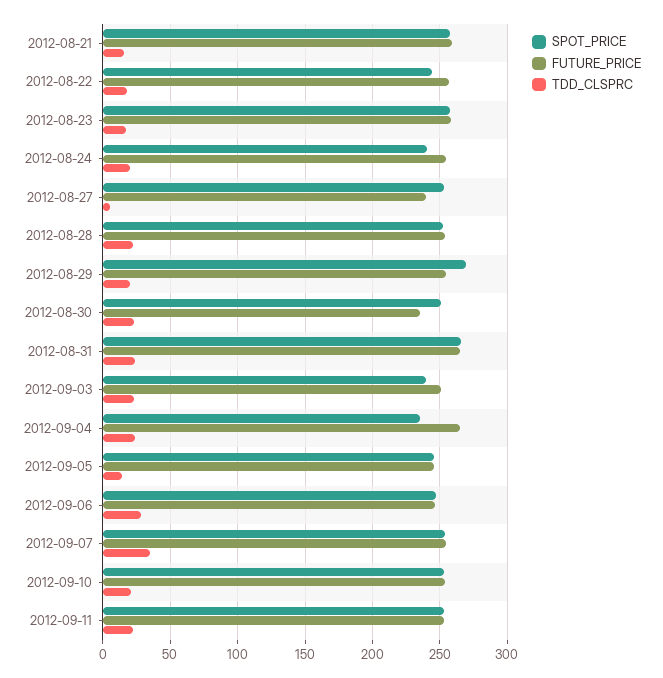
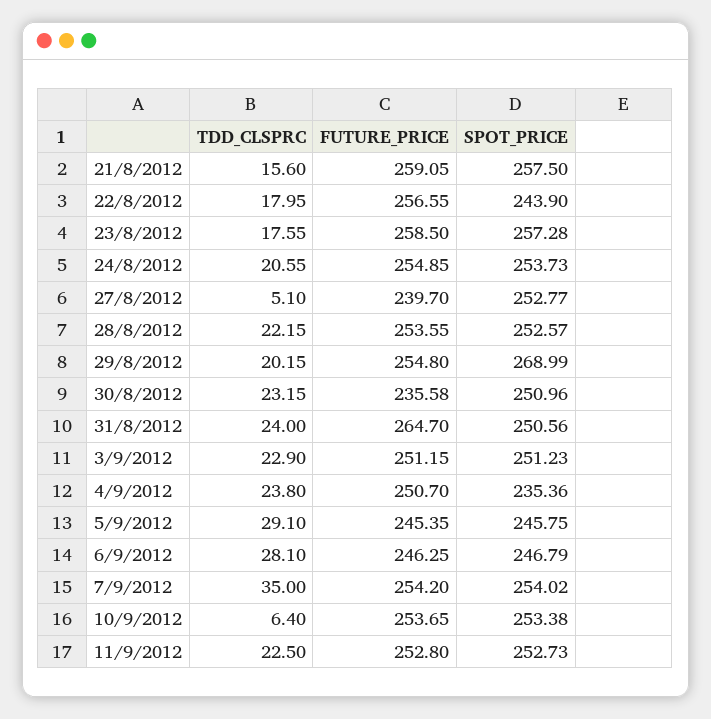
SPOT_PRICE, 2012-08-24: 240 -> 253.73
SPOT_PRICE, 2012-08-31: 265 -> 250.56
SPOT_PRICE, 2012-09-03: 240 -> 251.23
FUTURE_PRICE, 2012-09-04: 265 -> 250.7
TDD_CLSPRC, 2012-09-05: 15 -> 29.1
TDD_CLSPRC, 2012-09-10: 20 -> 6.4

